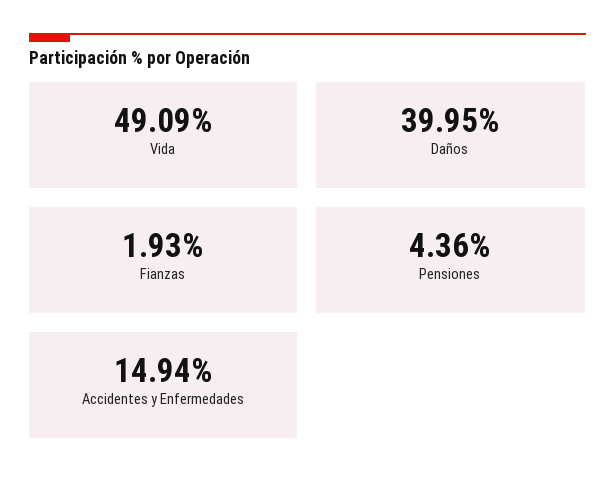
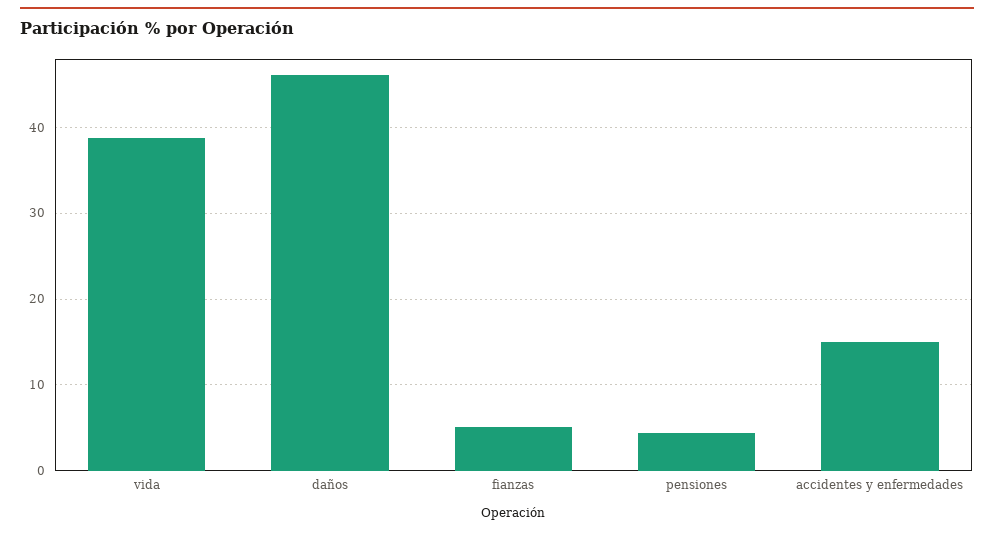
Vida: 49.09 -> 39
Daños: 39.95 -> 46
Fianzas: 1.93 -> 5

